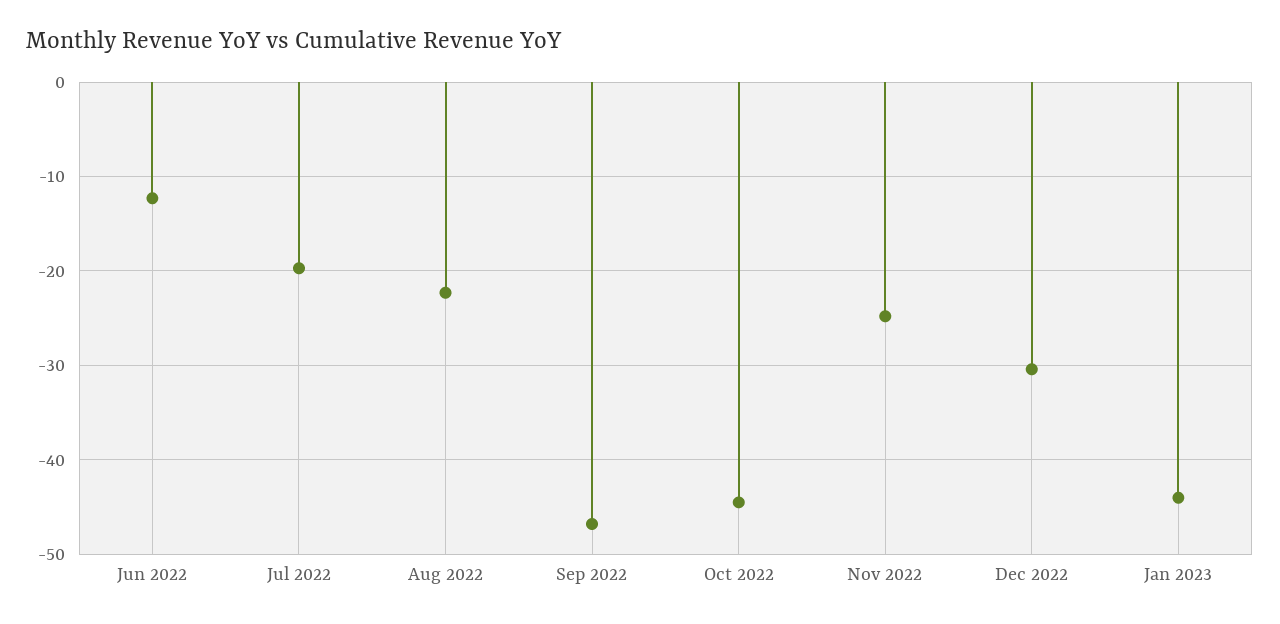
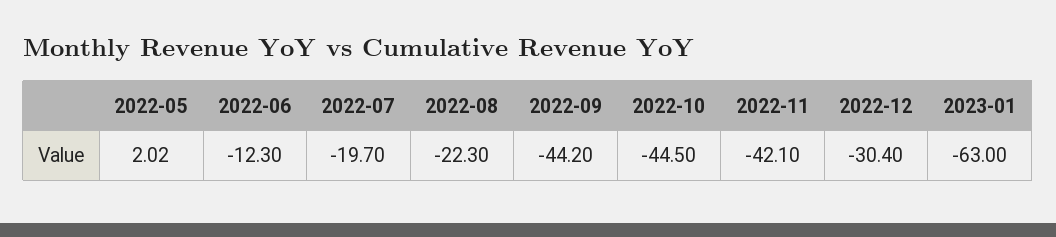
Sep 2022: -47 -> -44.2
Nov 2022: -25 -> -42.1
Jan 2023: -44 -> -63
2022-05: none -> 2.02

